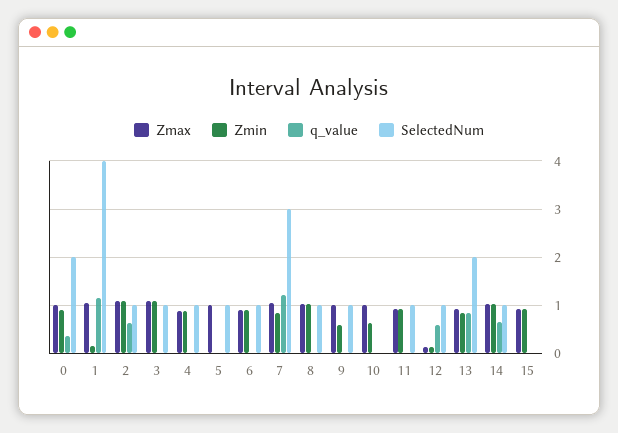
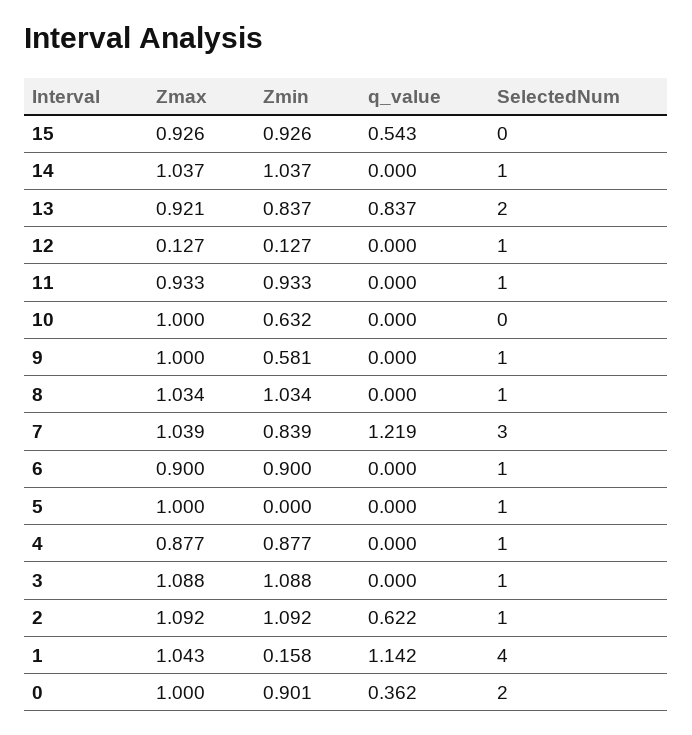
q_value, 12: 0.6 -> 0
q_value, 14: 0.6 -> 0
q_value, 15: 0 -> 0.543

